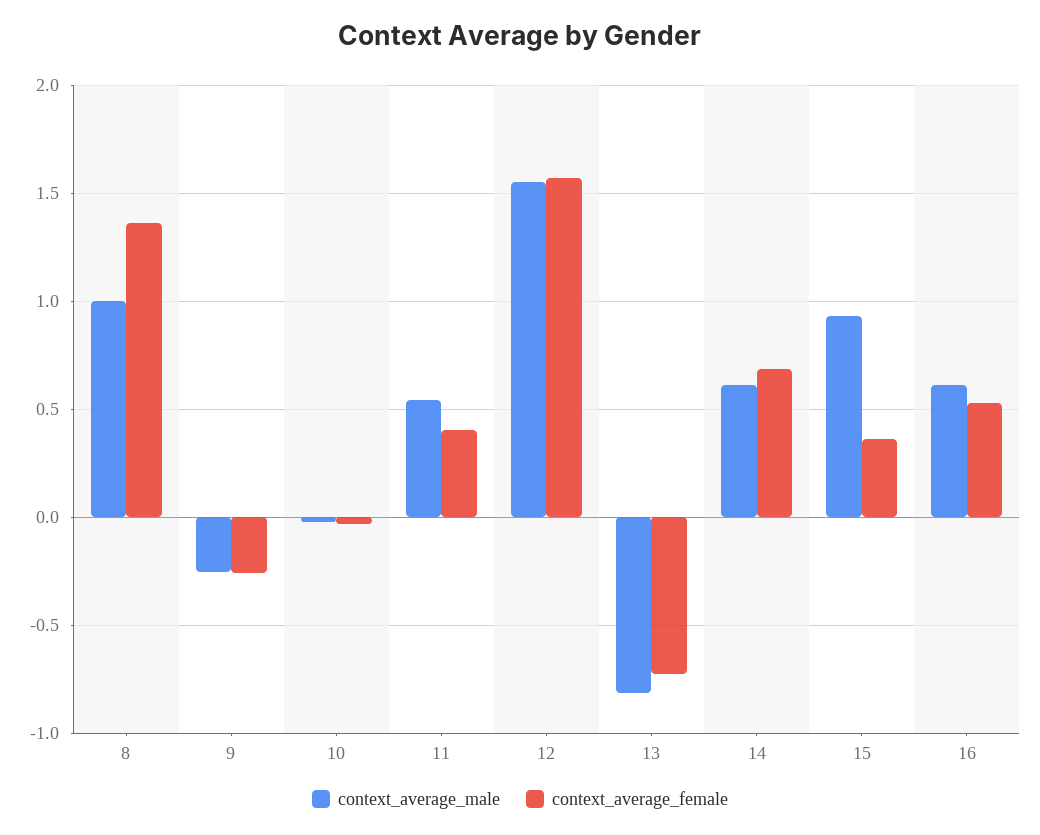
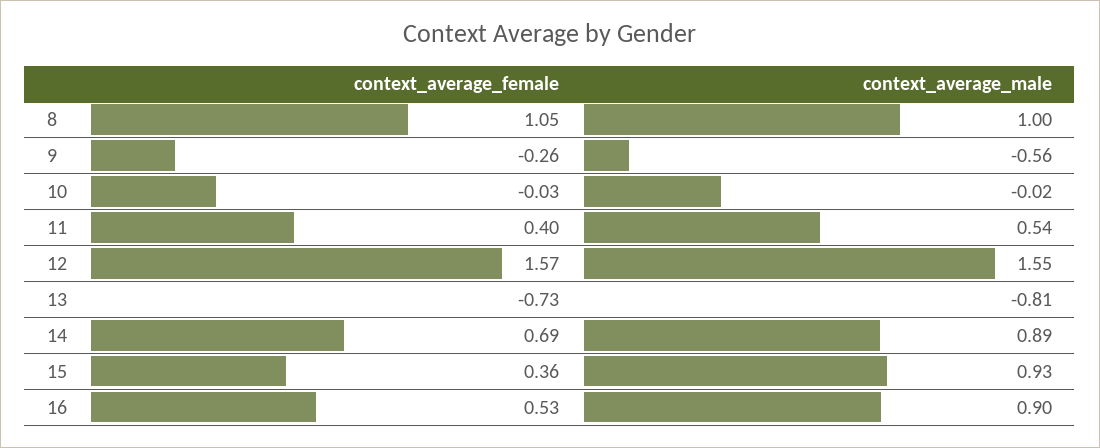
context_average_female, 8: 1.35 -> 1.05
context_average_male, 9: -0.25 -> -0.56
context_average_male, 14: 0.6 -> 0.89
context_average_male, 16: 0.6 -> 0.9

